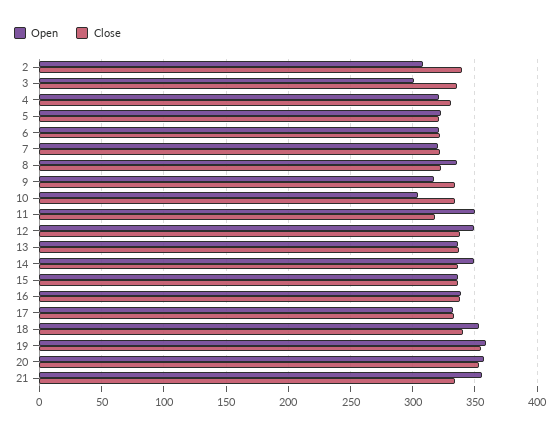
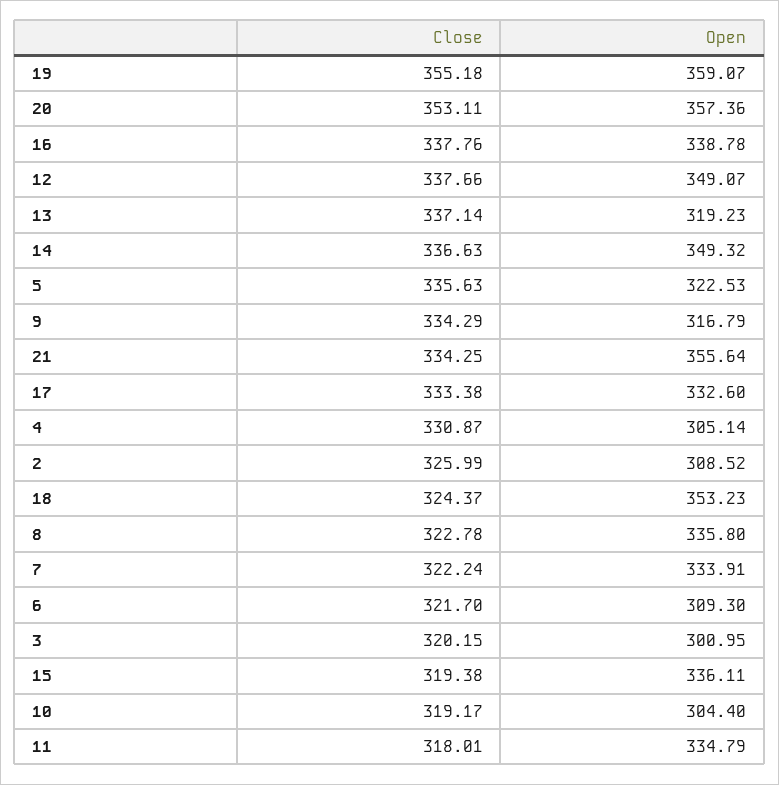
Close, 2: 340 -> 325.99
Close, 3: 335 -> 320.15
Open, 4: 320 -> 305.14
Close, 5: 320 -> 335.63
Open, 6: 320 -> 309.3
Open, 7: 320 -> 333.91
Close, 10: 335 -> 319.17
Open, 11: 350 -> 334.79
Open, 13: 335 -> 319.23
Close, 15: 335 -> 319.38
Close, 18: 340 -> 324.37

